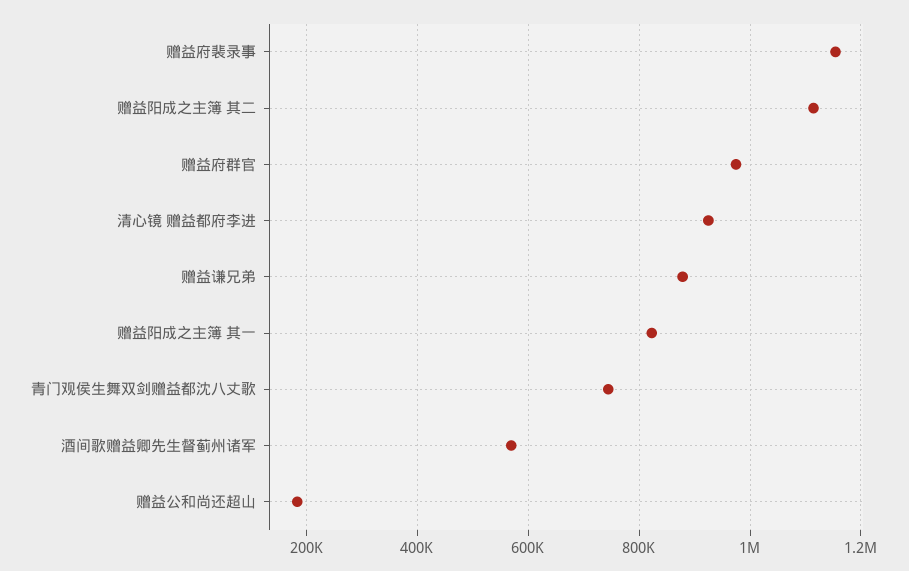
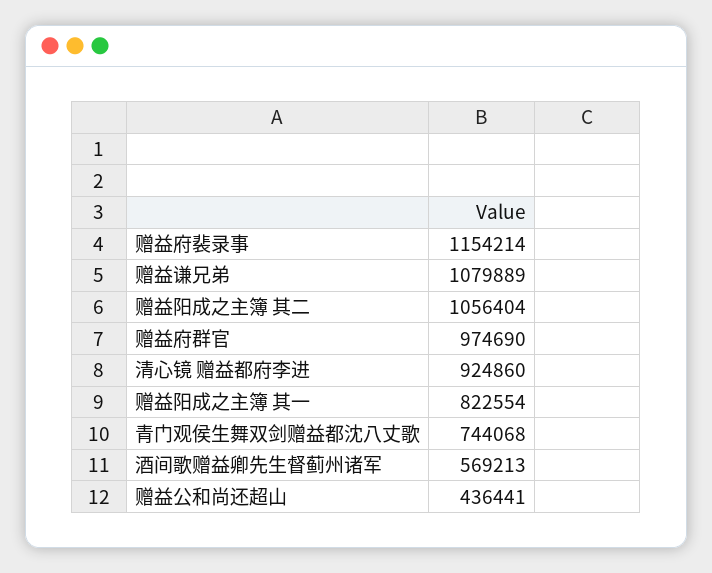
赠益阳成之主簿 其二: 1120000 -> 1056404
赠益谦兄弟: 880000 -> 1079889
赠益公和尚还超山: 180000 -> 436441

